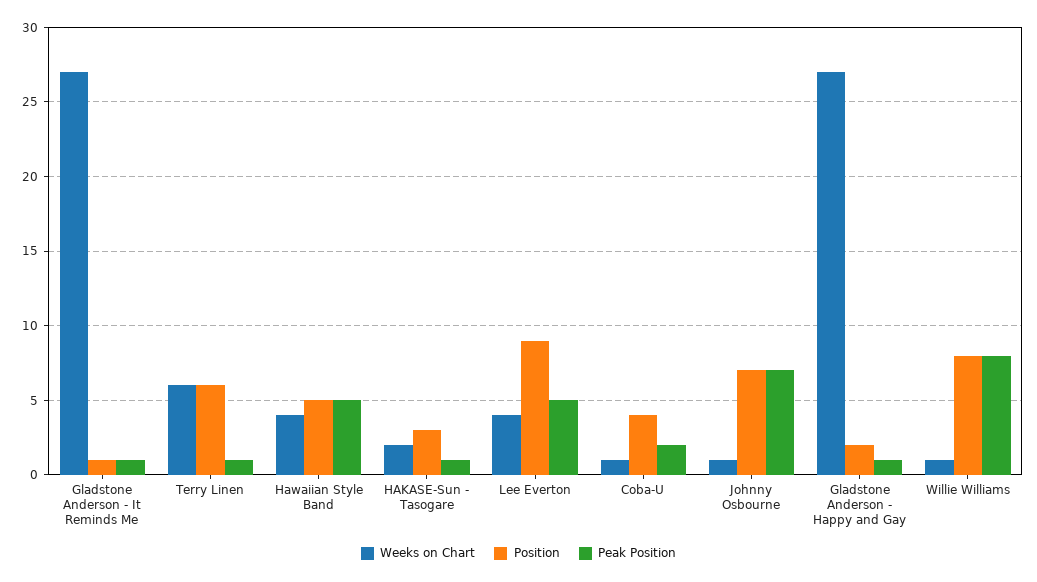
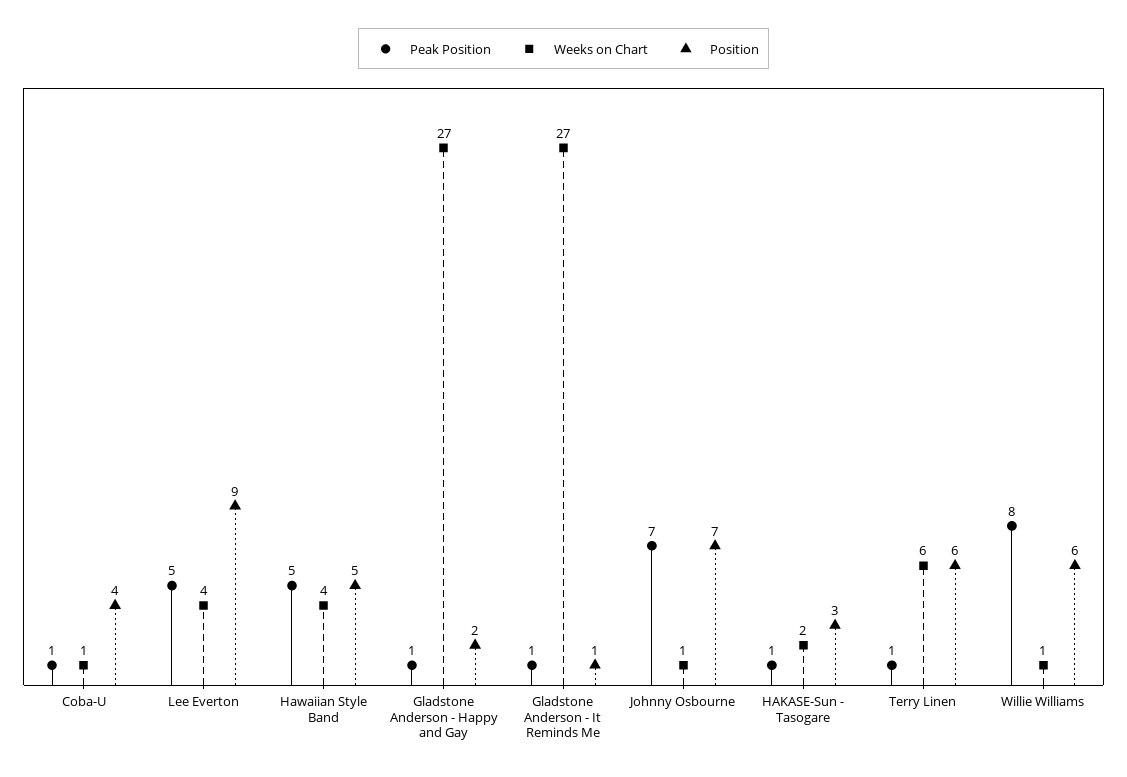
Peak Position, Coba-U: 2 -> 1
Position, Willie Williams: 8 -> 6

